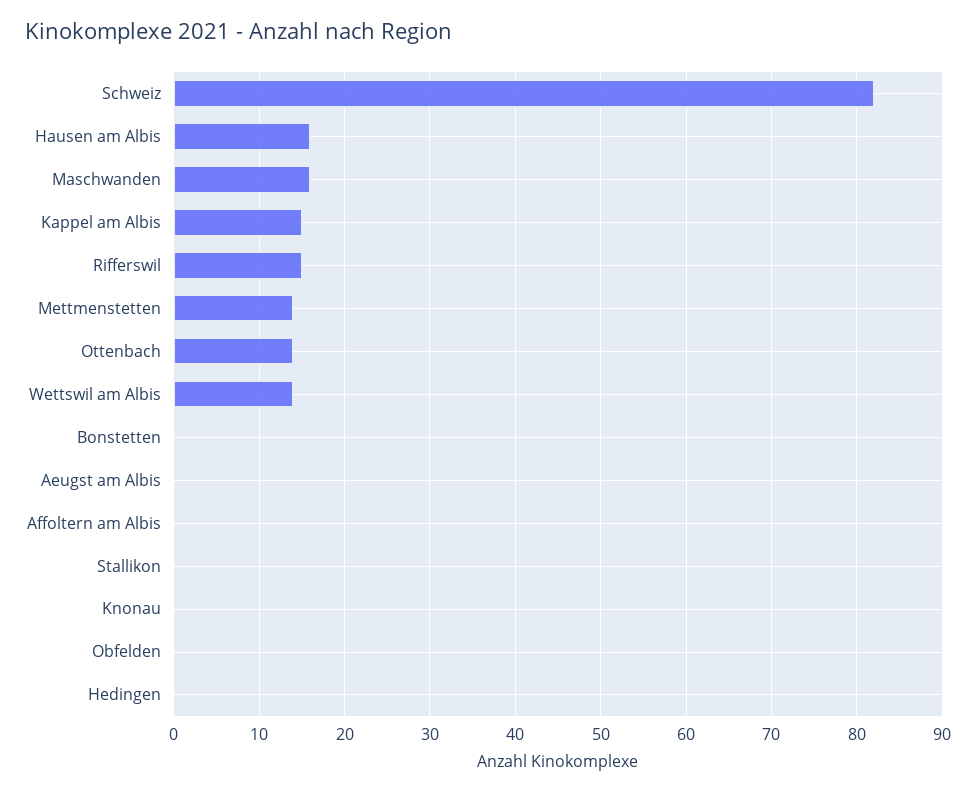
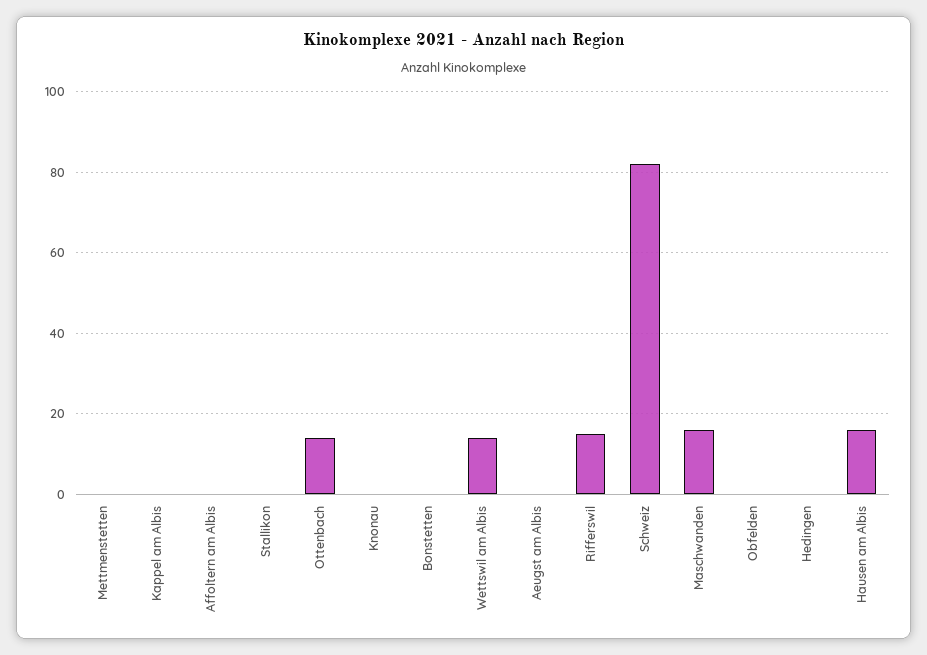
Kappel am Albis: 15 -> 0
Mettmenstetten: 14 -> 0

